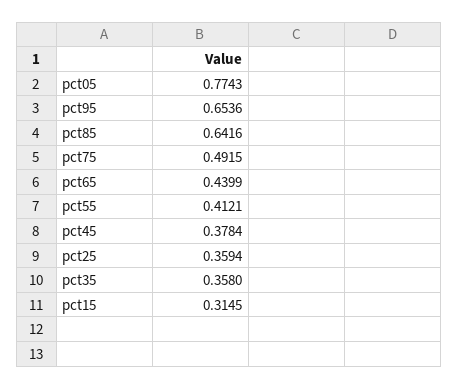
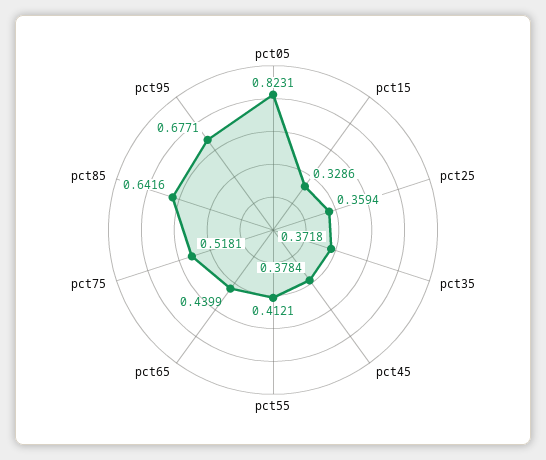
pct05: 0.7743 -> 0.8231
pct95: 0.6536 -> 0.6771
pct75: 0.4915 -> 0.5181
pct35: 0.358 -> 0.3718
pct15: 0.3145 -> 0.3286

